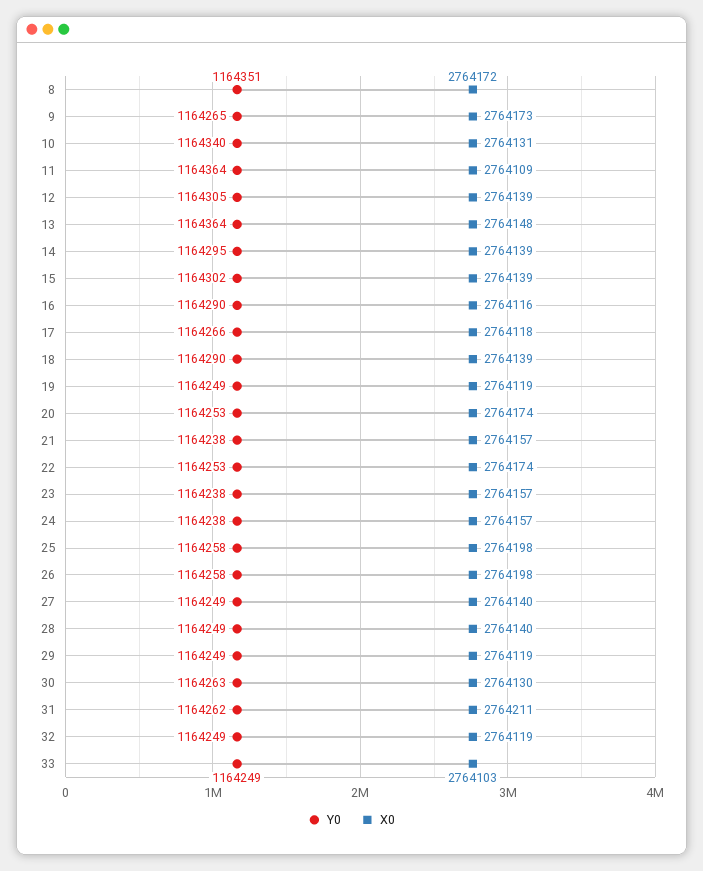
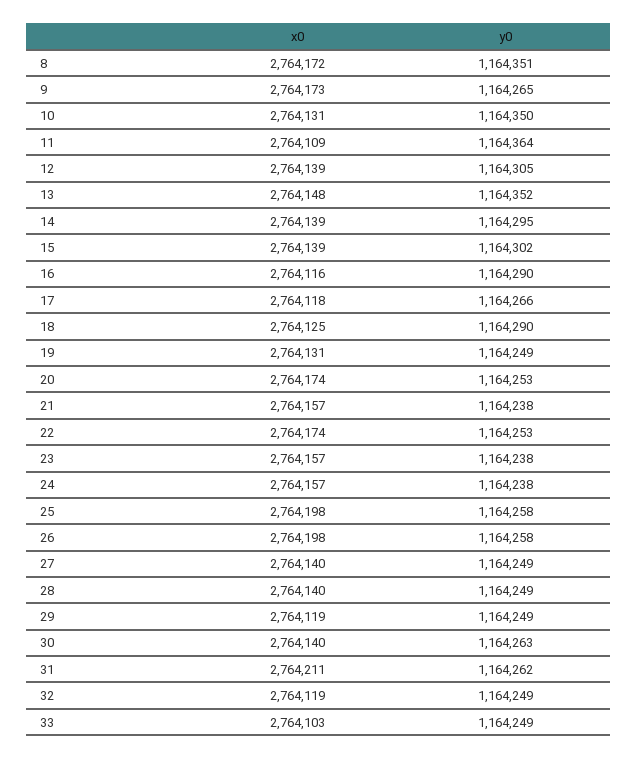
Y0, 10: 1164340 -> 1164350
Y0, 13: 1164364 -> 1164352
X0, 18: 2764139 -> 2764125
X0, 19: 2764119 -> 2764131
X0, 30: 2764130 -> 2764140

